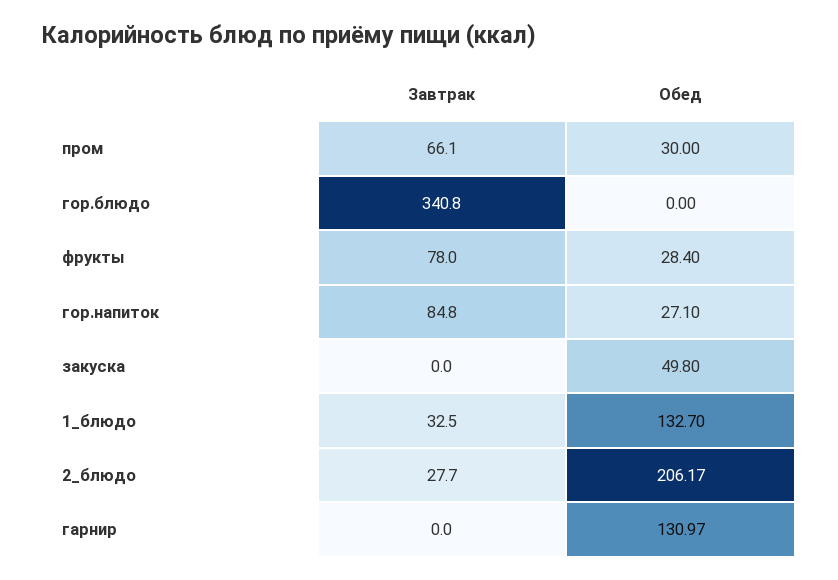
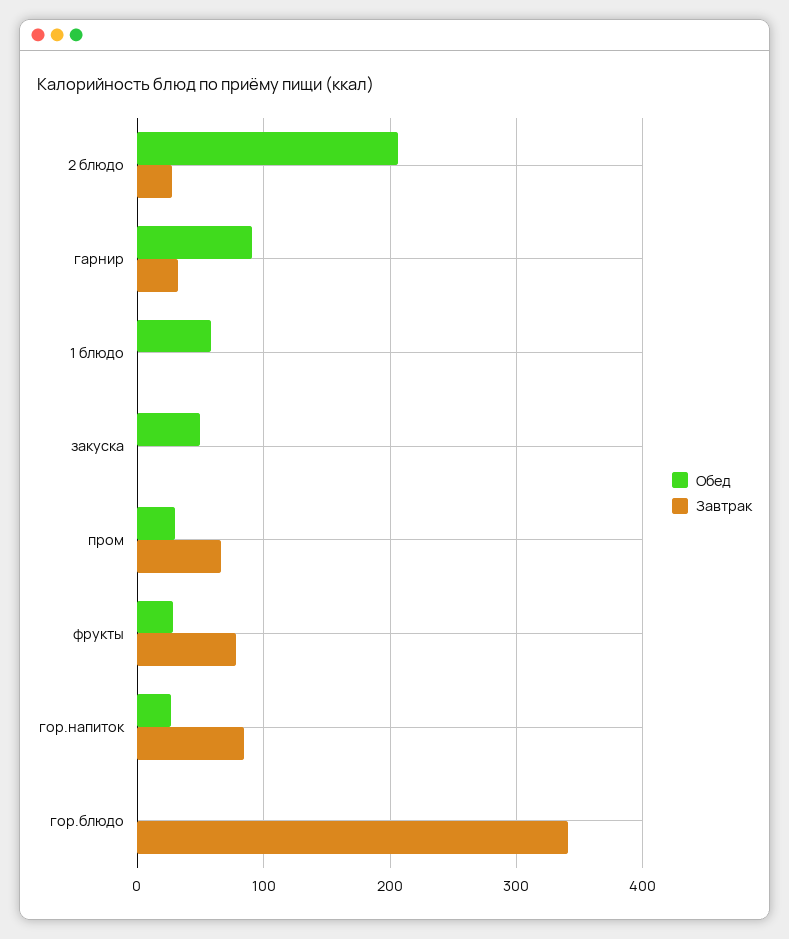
Завтрак, 1_блюдо: 32.5 -> 0
Обед, 1_блюдо: 132.7 -> 60
Завтрак, гарнир: 0 -> 30
Обед, гарнир: 130.97 -> 90

